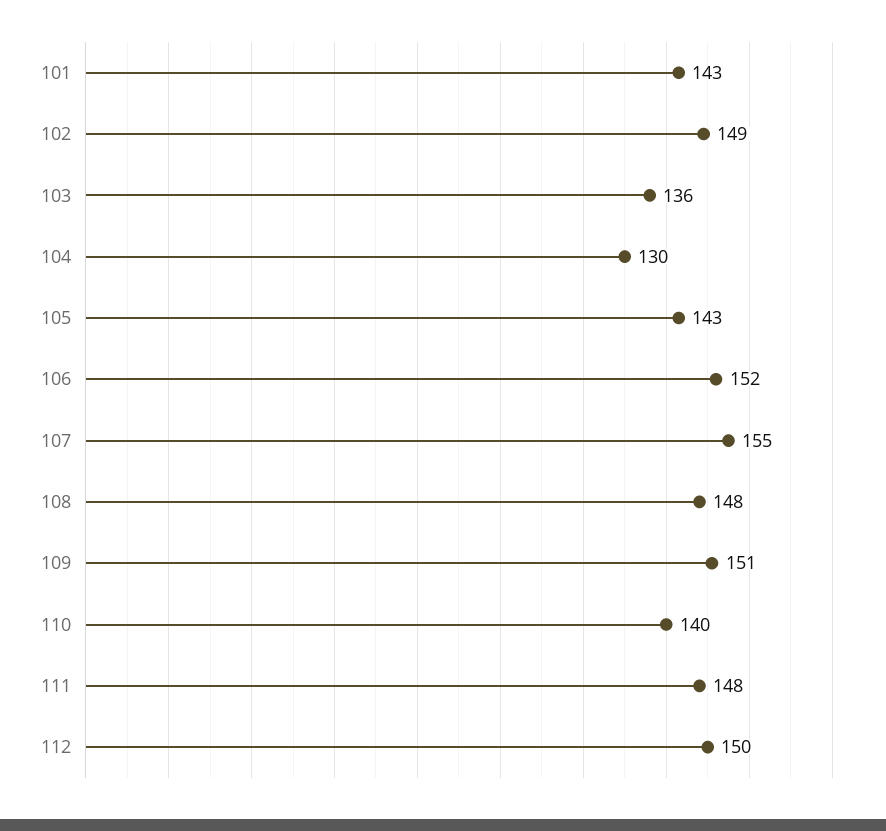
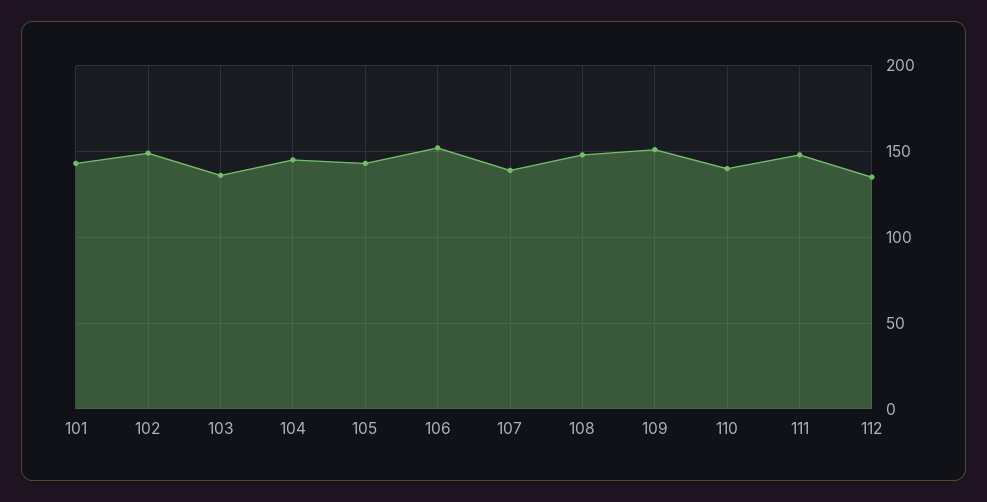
104: 130 -> 145
107: 155 -> 140
112: 150 -> 135

